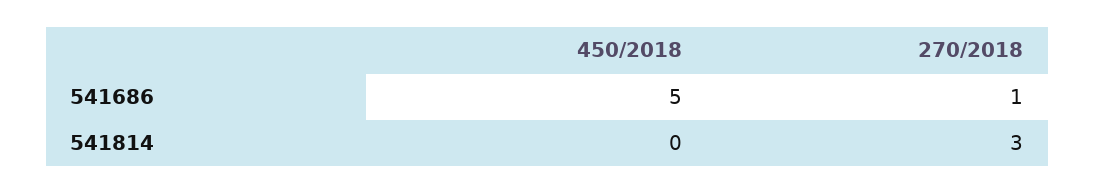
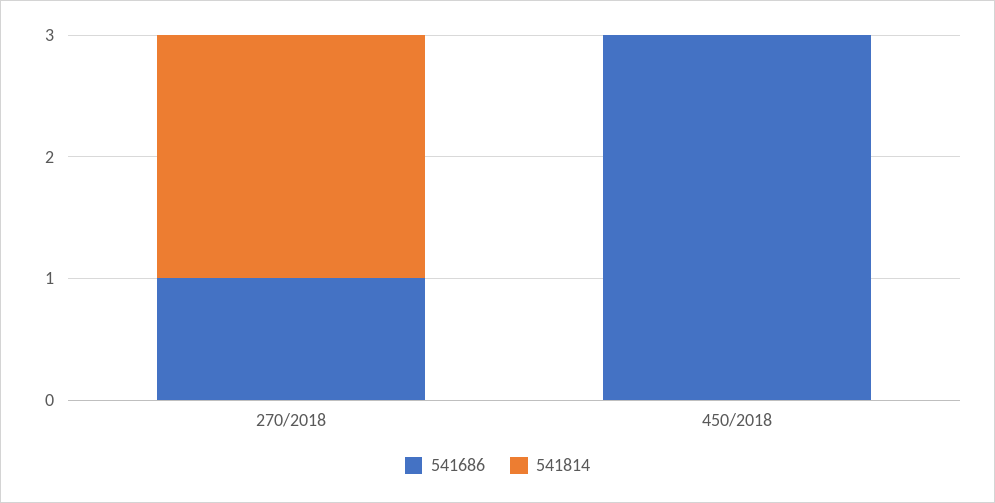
541686, 450/2018: 5 -> 3
541814, 270/2018: 3 -> 2

